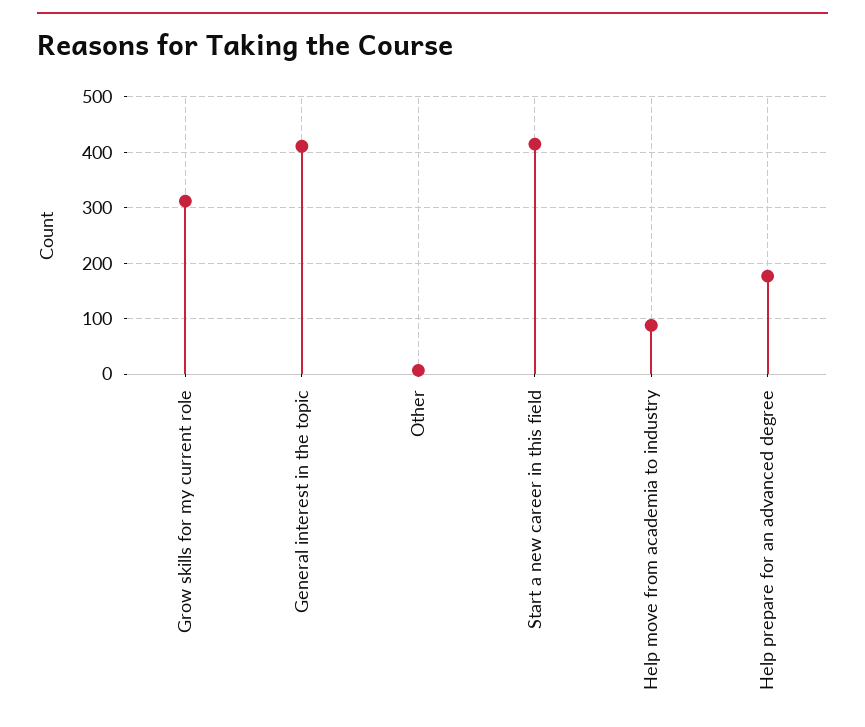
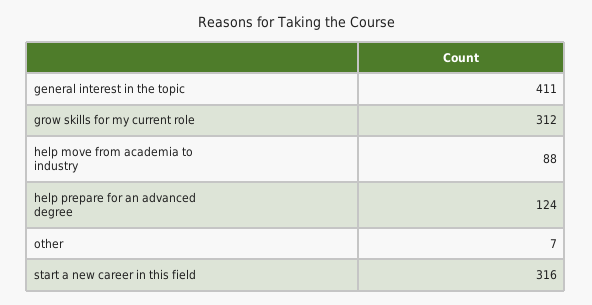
Start a new career in this field: 420 -> 316
Help prepare for an advanced degree: 180 -> 124

